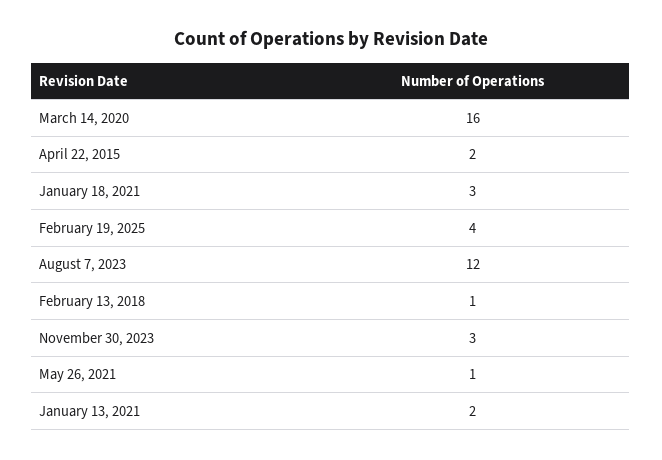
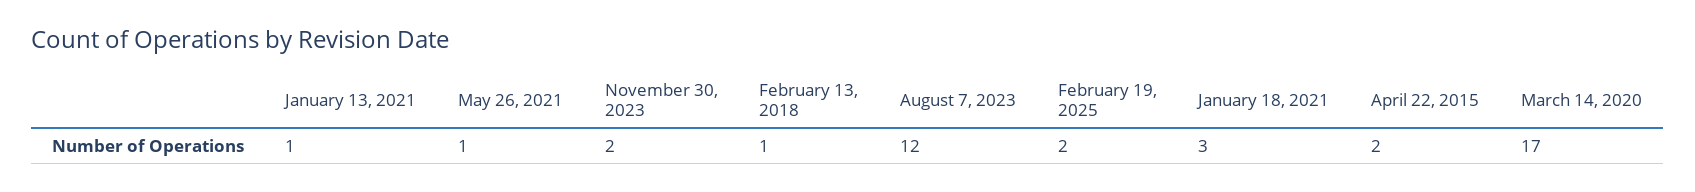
March 14, 2020: 16 -> 17
February 19, 2025: 4 -> 2
November 30, 2023: 3 -> 2
January 13, 2021: 2 -> 1

